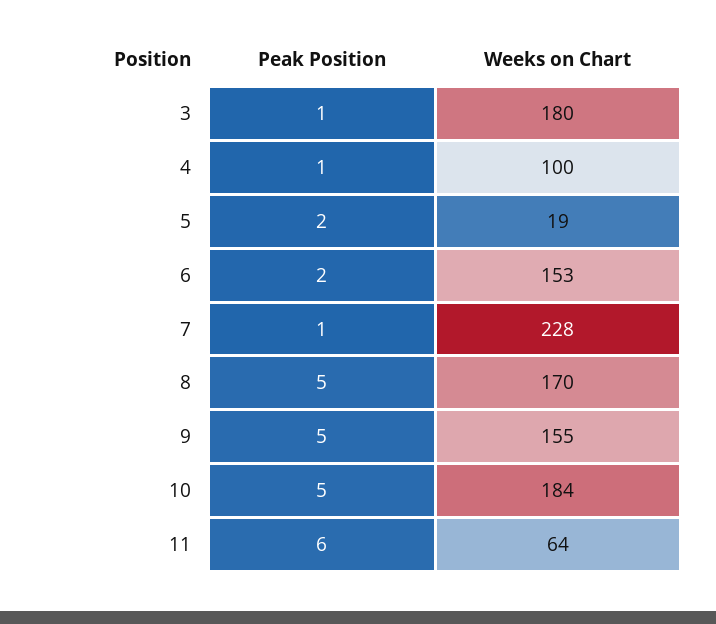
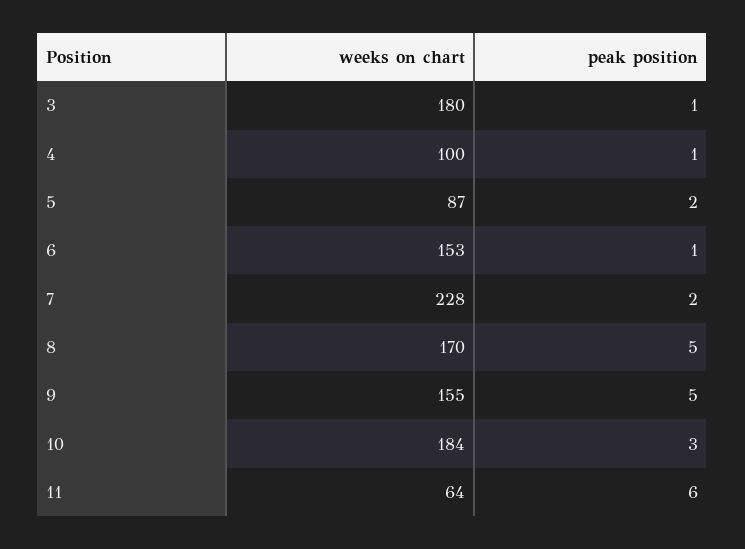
Weeks on Chart, 5: 19 -> 87
Peak Position, 6: 2 -> 1
Peak Position, 7: 1 -> 2
Peak Position, 10: 5 -> 3

